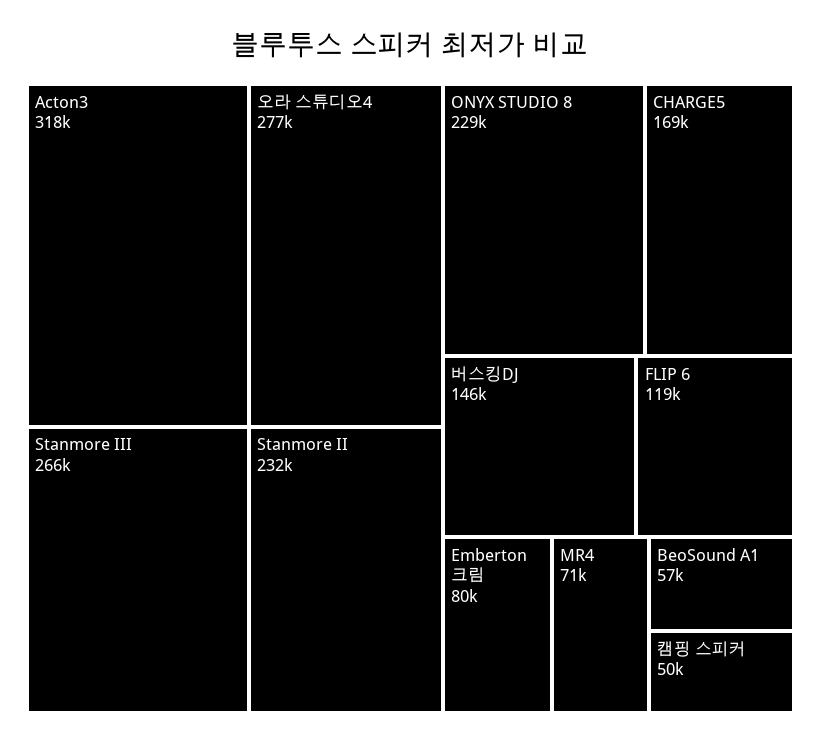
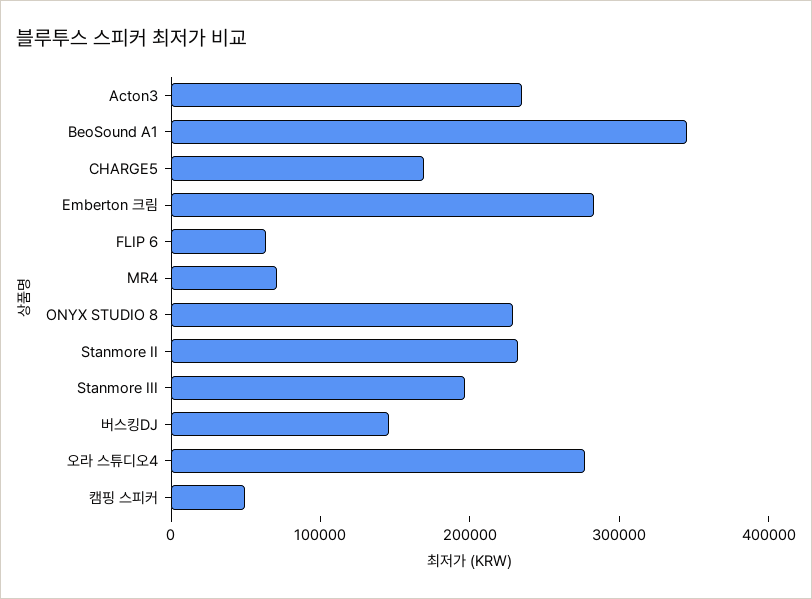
Acton3: 318000 -> 240000
Stanmore III: 266000 -> 200000
FLIP 6: 119000 -> 60000
Emberton 크림: 80000 -> 280000
BeoSound A1: 57000 -> 340000

